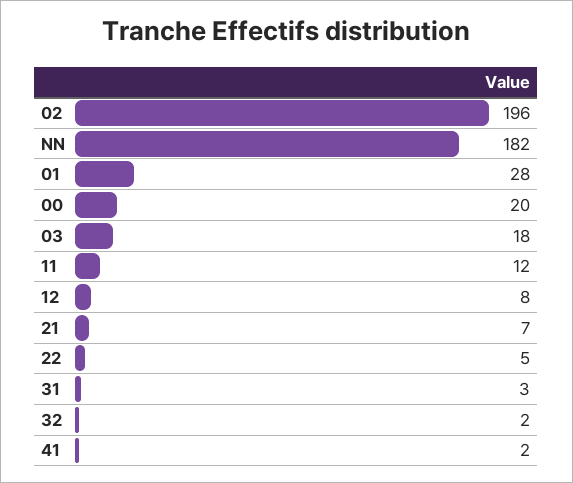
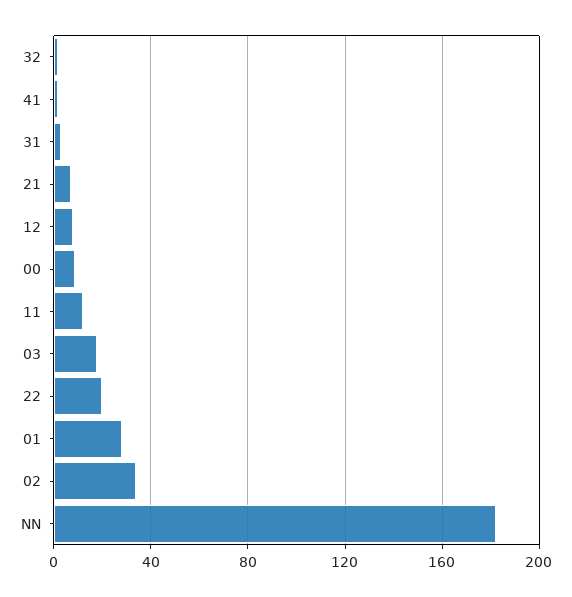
02: 196 -> 35
00: 20 -> 10
22: 5 -> 20

